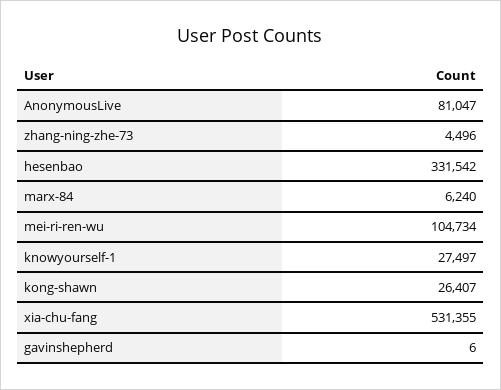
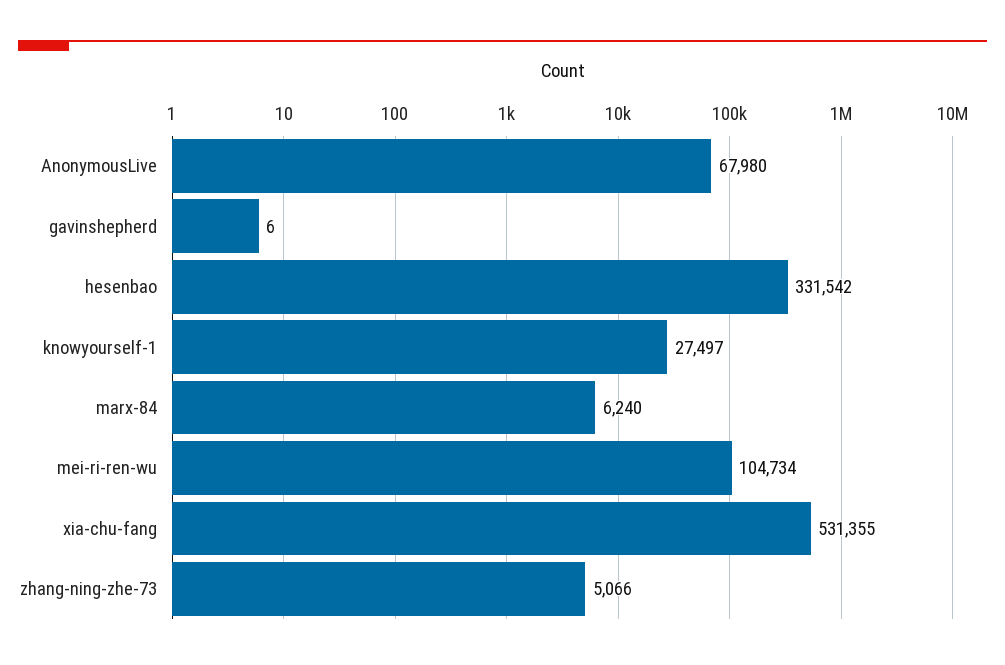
AnonymousLive: 81047 -> 67980
zhang-ning-zhe-73: 4496 -> 5066
kong-shawn: 26407 -> none

